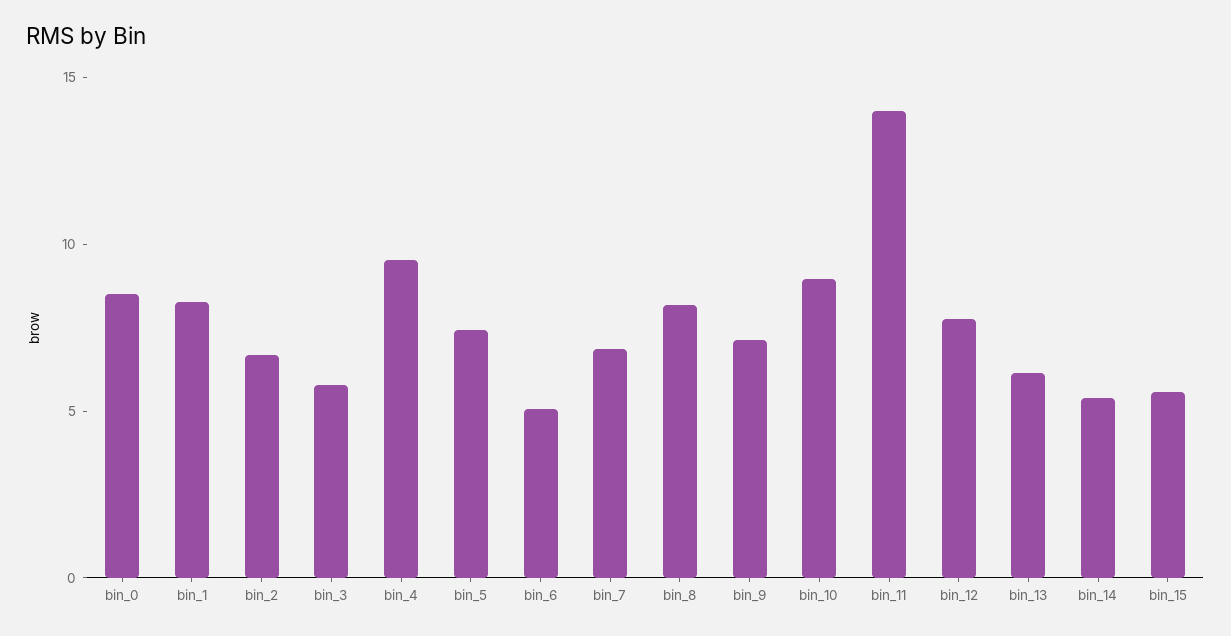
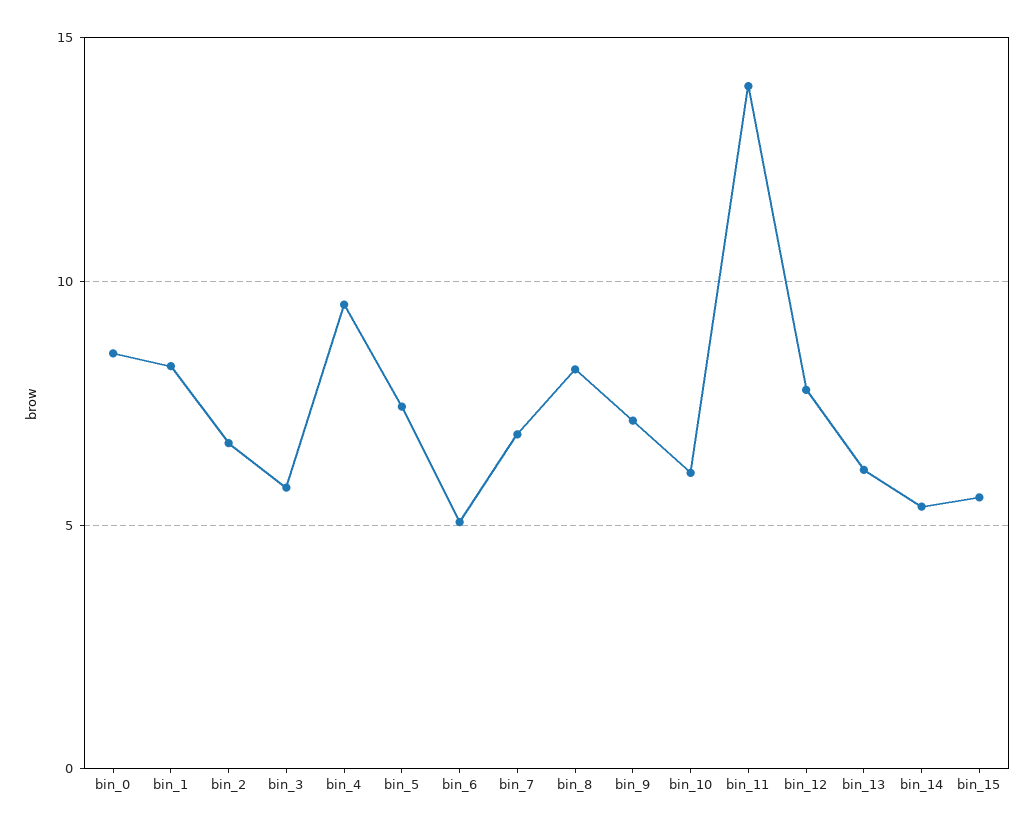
bin_10: 9 -> 6

